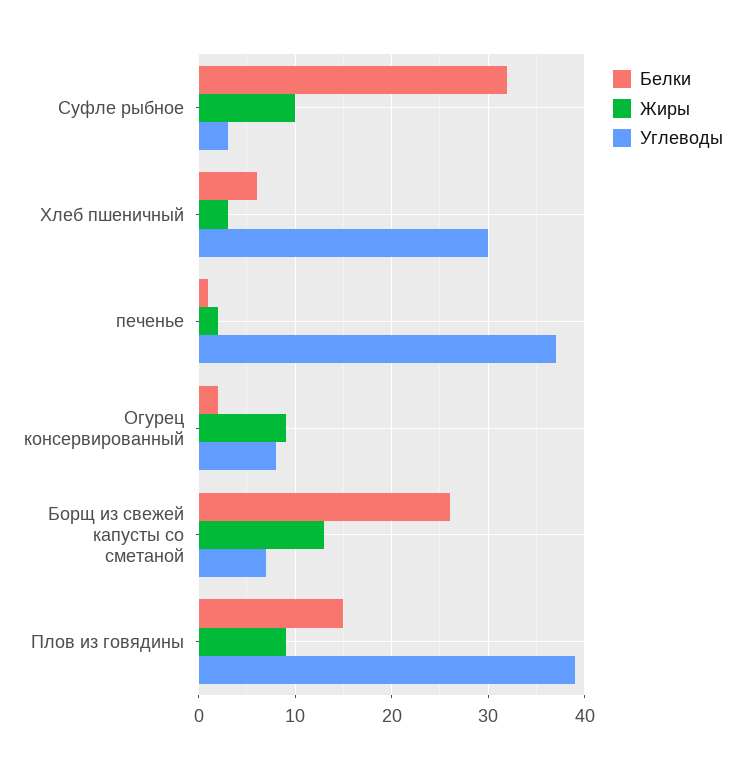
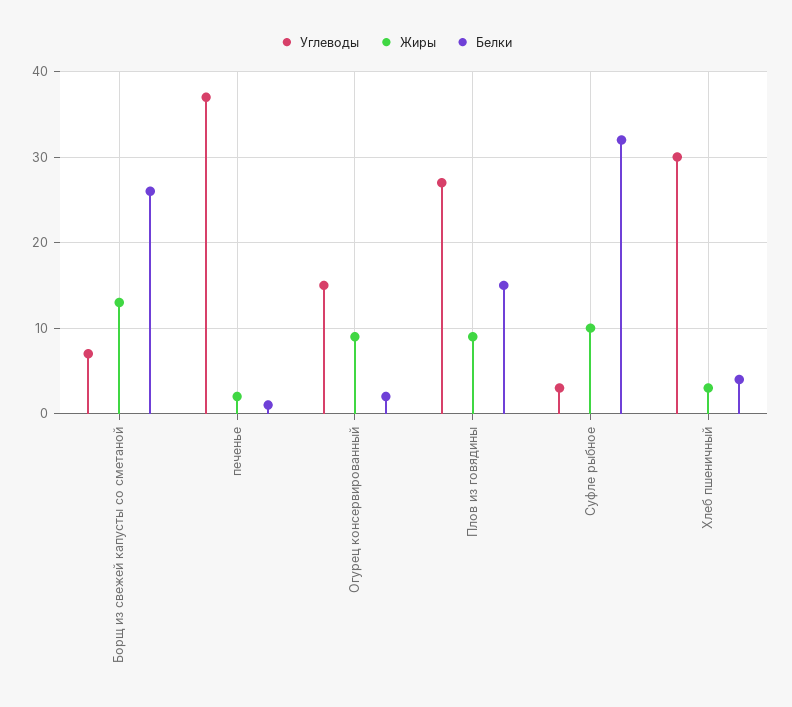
Белки, Хлеб пшеничный: 6 -> 4
Углеводы, Огурец консервированный: 8 -> 15
Углеводы, Плов из говядины: 39 -> 27

